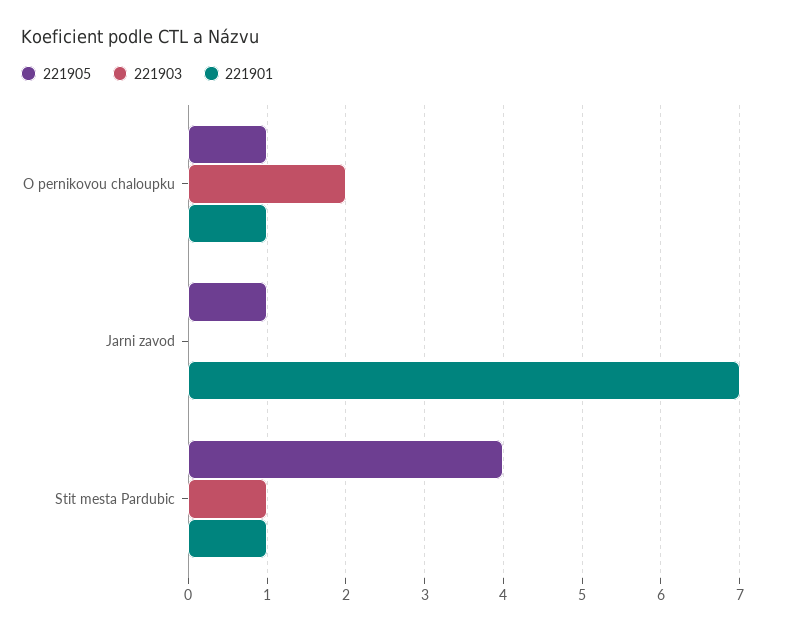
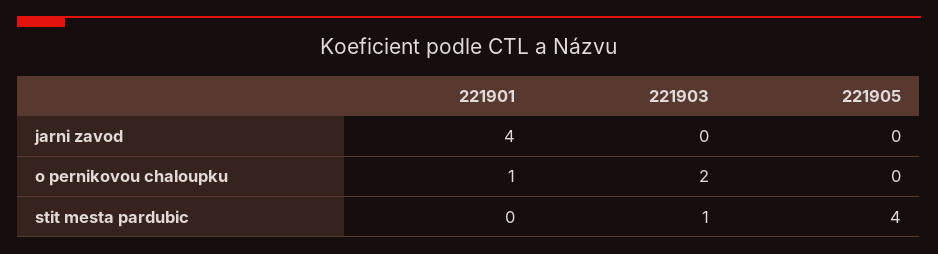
221905, O pernikovou chaloupku: 1 -> 0
221905, Jarni zavod: 1 -> 0
221901, Jarni zavod: 7 -> 4
221901, Stit mesta Pardubic: 1 -> 0

